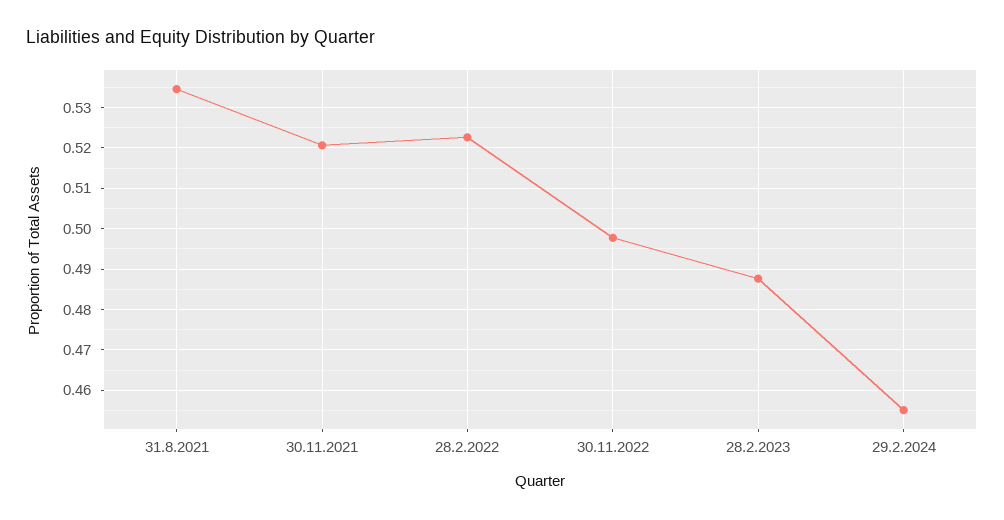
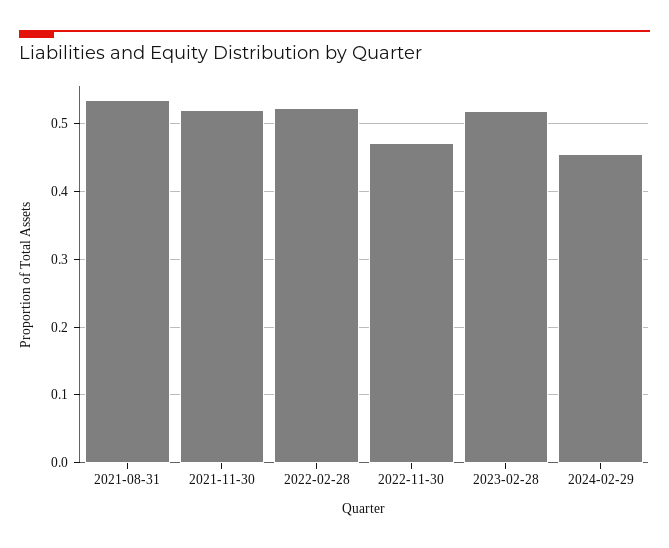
30.11.2022: 0.498 -> 0.47
28.2.2023: 0.488 -> 0.52

